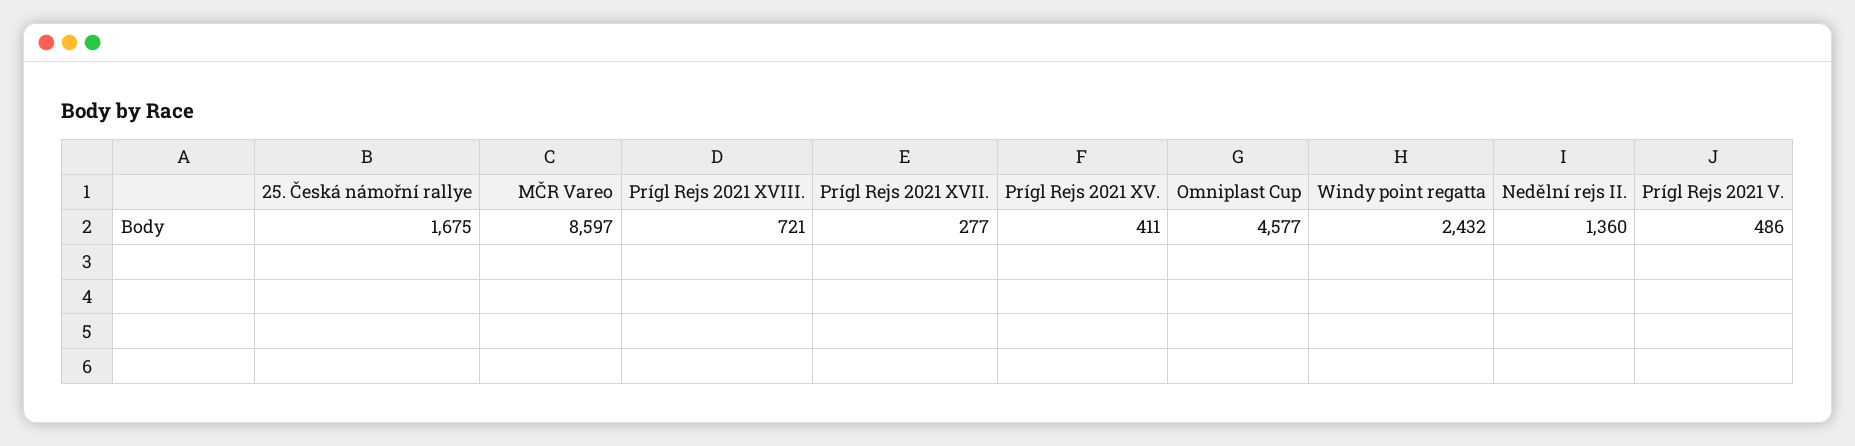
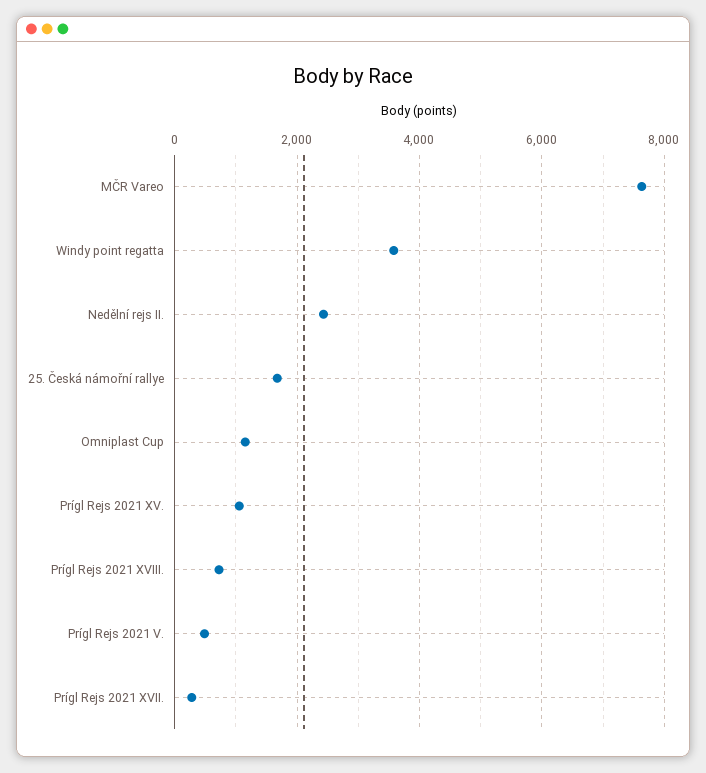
MČR Vareo: 8597 -> 7600
Prígl Rejs 2021 XV.: 411 -> 1000
Omniplast Cup: 4577 -> 1200
Windy point regatta: 2432 -> 3600
Nedělní rejs II.: 1360 -> 2400

